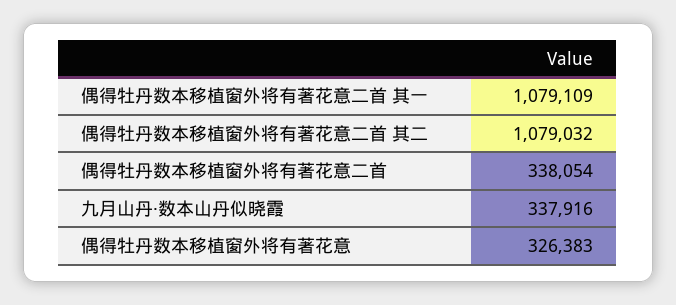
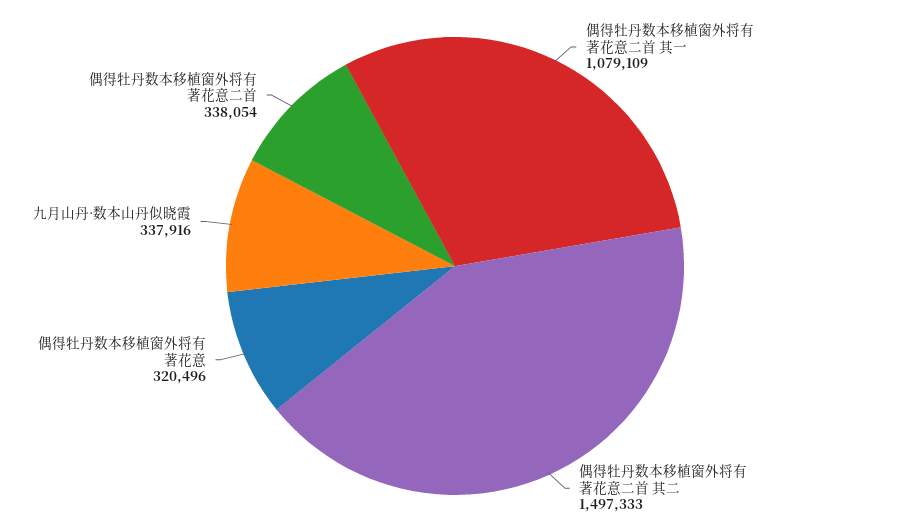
偶得牡丹数本移植窗外将有著花意二首 其二: 1079032 -> 1497333
偶得牡丹数本移植窗外将有著花意: 326383 -> 320496

